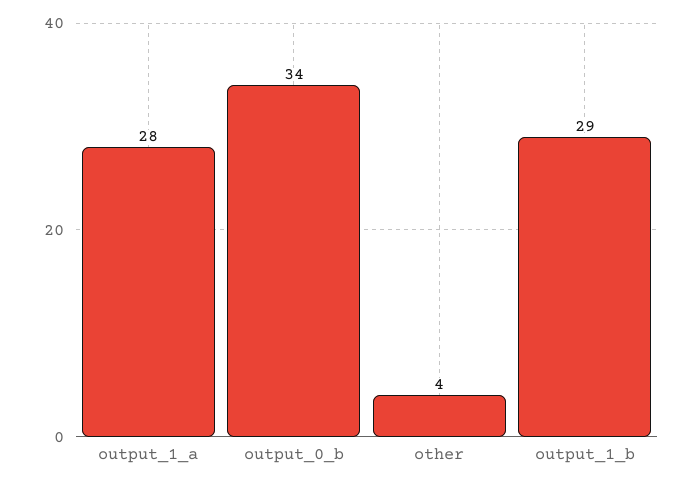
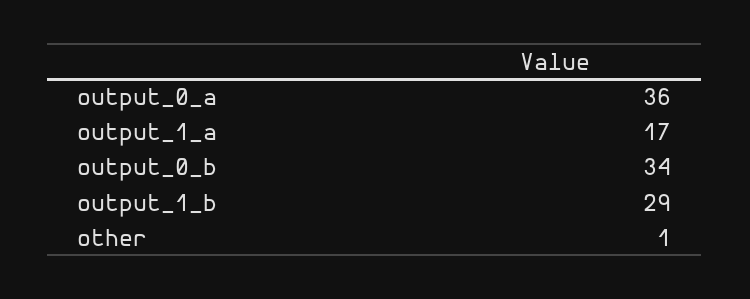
output_1_a: 28 -> 17
other: 4 -> 1
output_0_a: none -> 36

